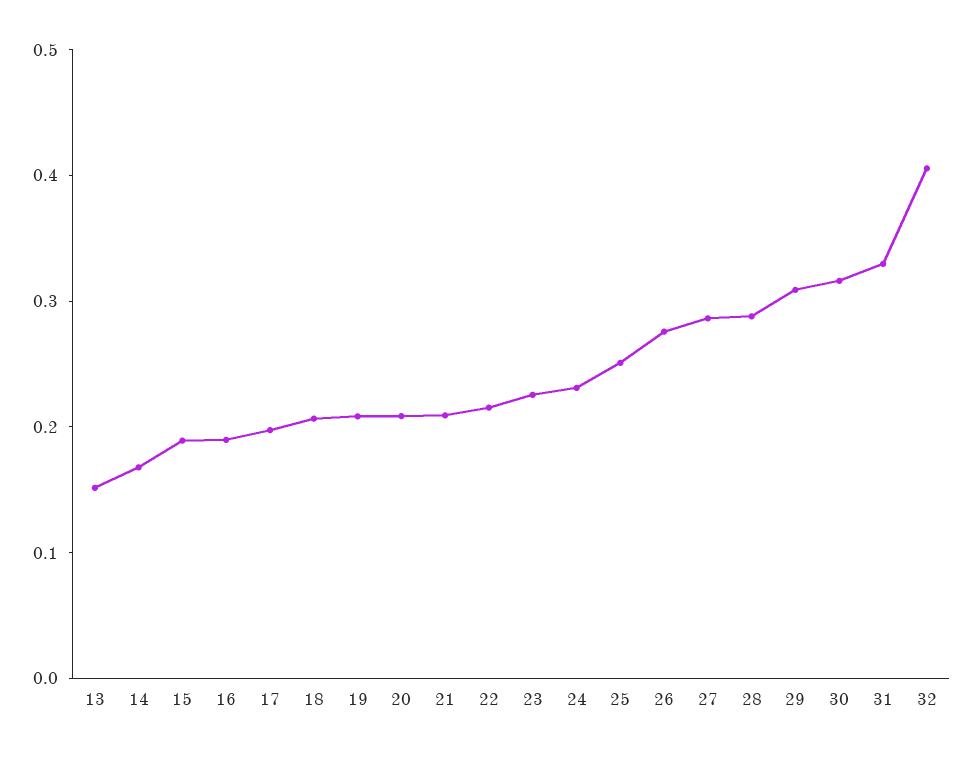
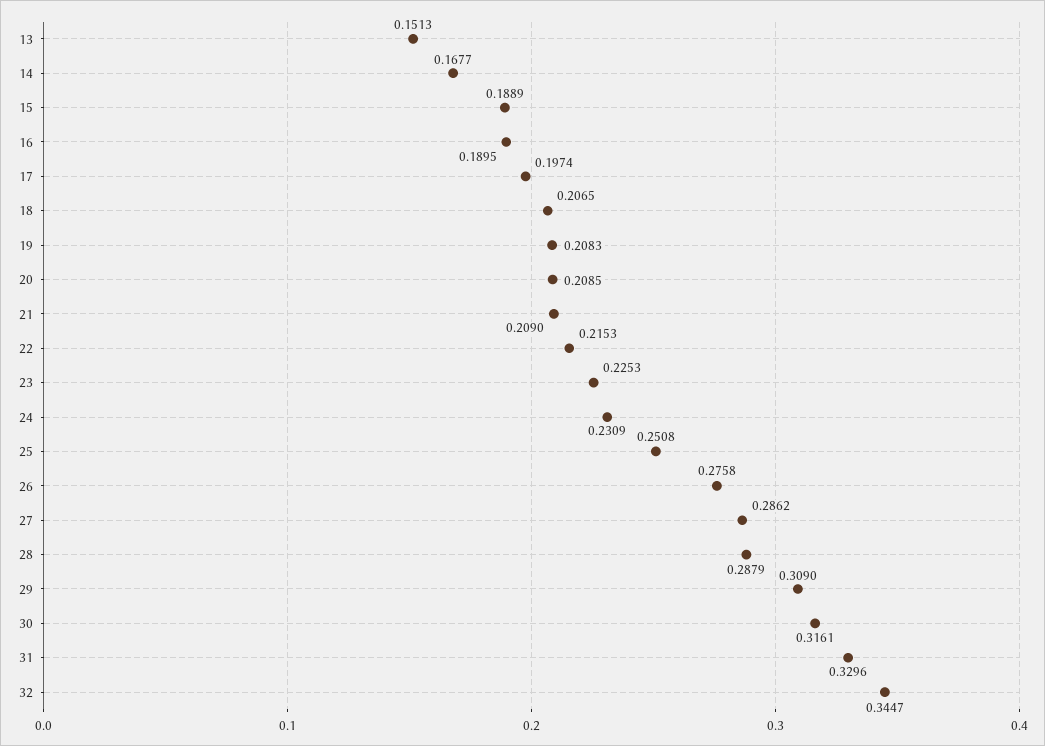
32: 0.4 -> 0.3447

